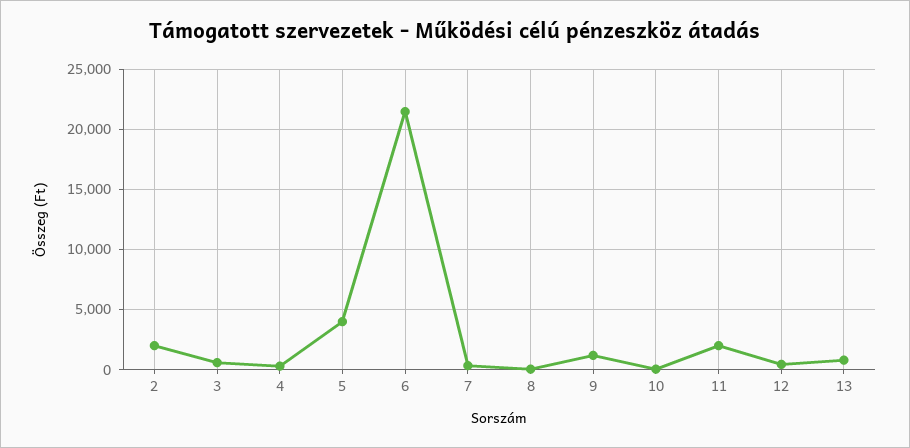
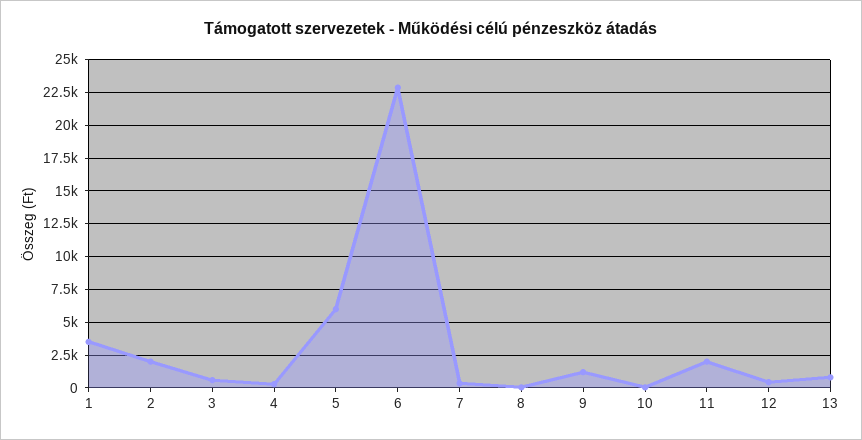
5: 4000 -> 6000
6: 21500 -> 23000
1: none -> 3500

